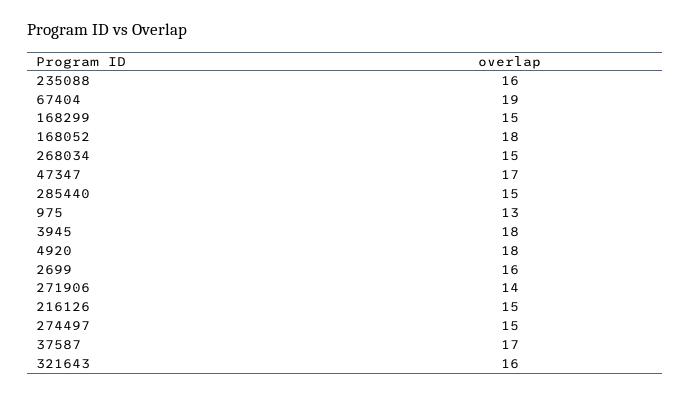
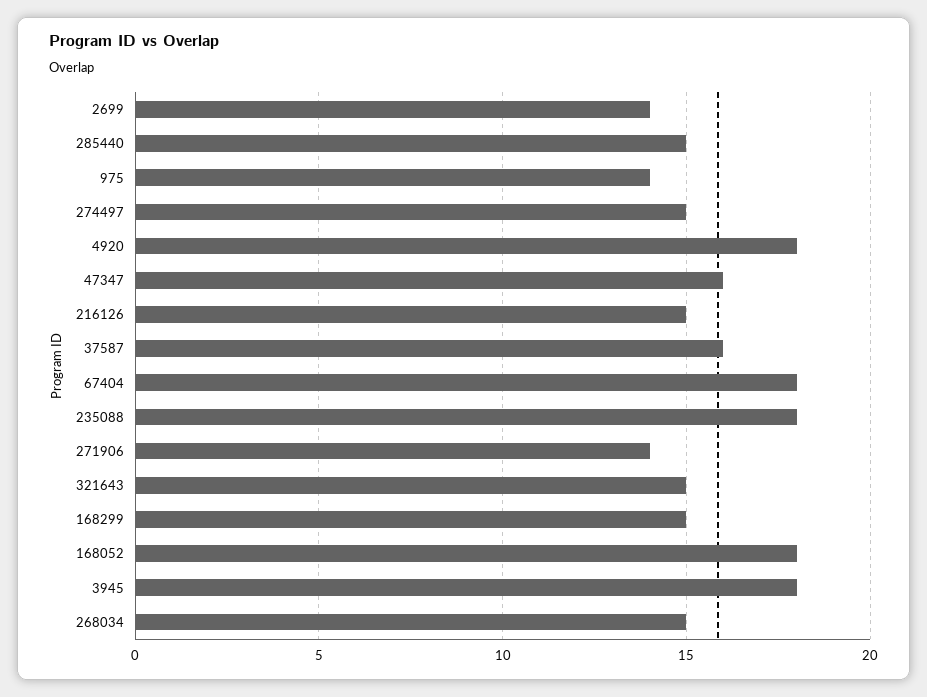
235088: 16 -> 18
67404: 19 -> 18
47347: 17 -> 16
975: 13 -> 14
2699: 16 -> 14
37587: 17 -> 16
321643: 16 -> 15

